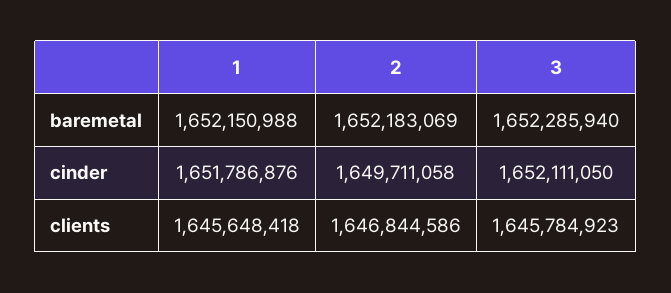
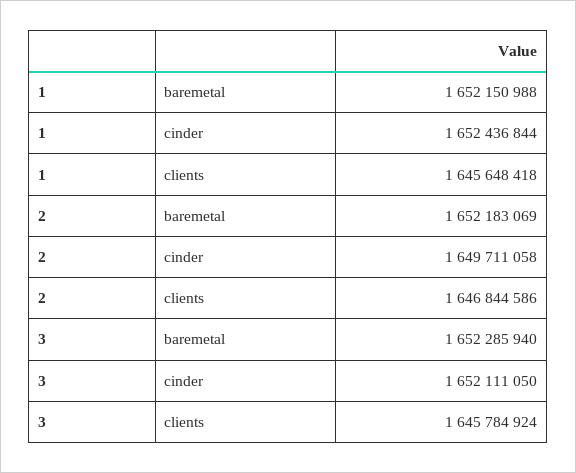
1, cinder: 1651786876 -> 1652436844
3, clients: 1645784923 -> 1645784924

